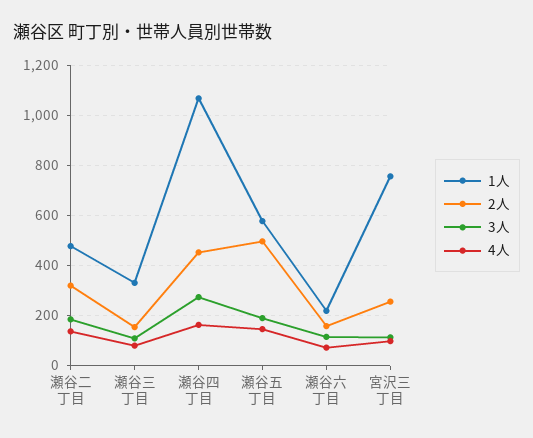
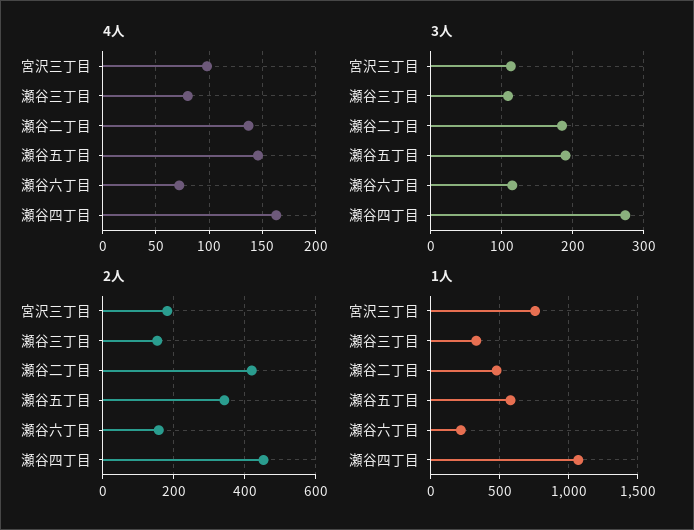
2人, 瀬谷二丁目: 325 -> 420
2人, 瀬谷五丁目: 500 -> 340
2人, 宮沢三丁目: 250 -> 180

